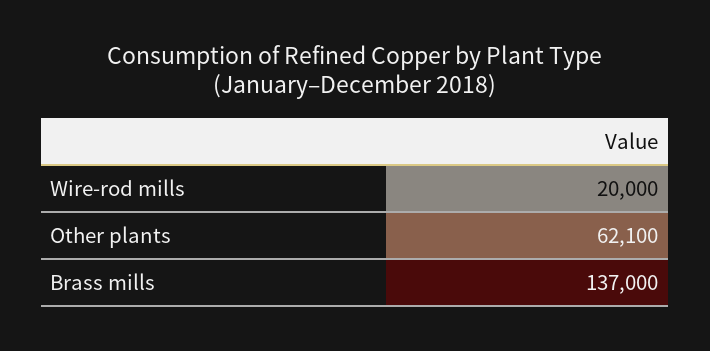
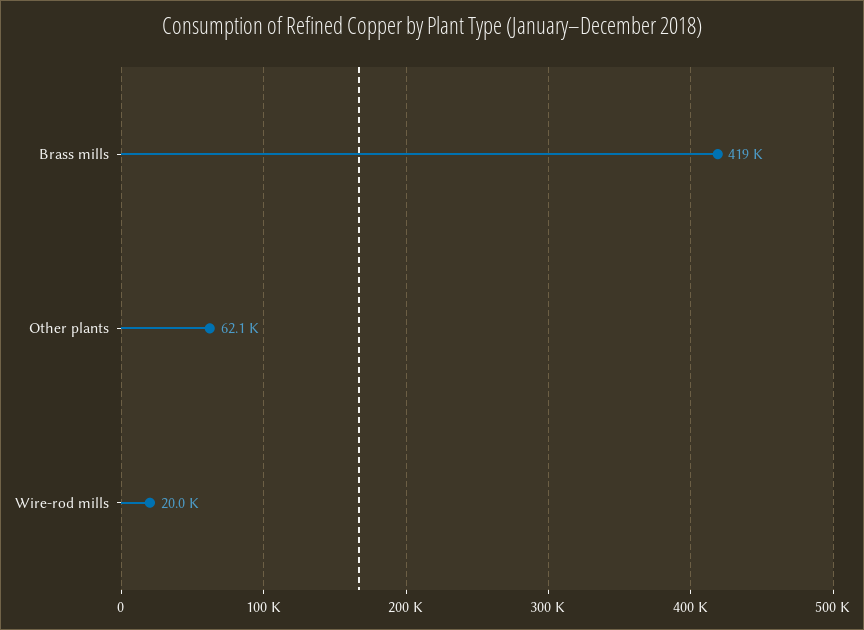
Brass mills: 137000 -> 419000

